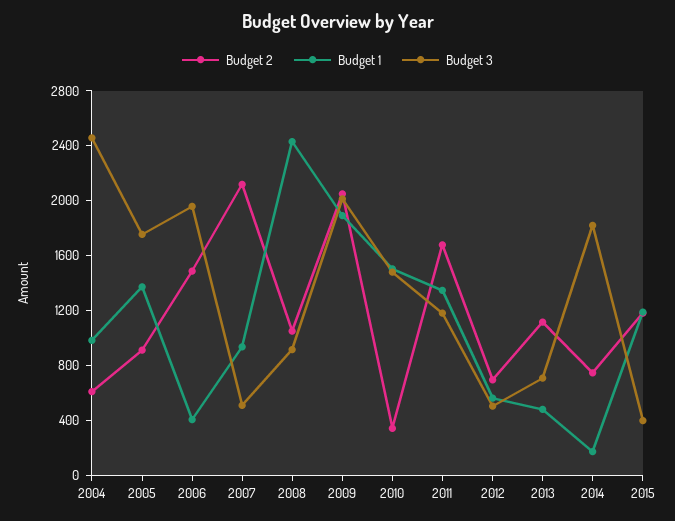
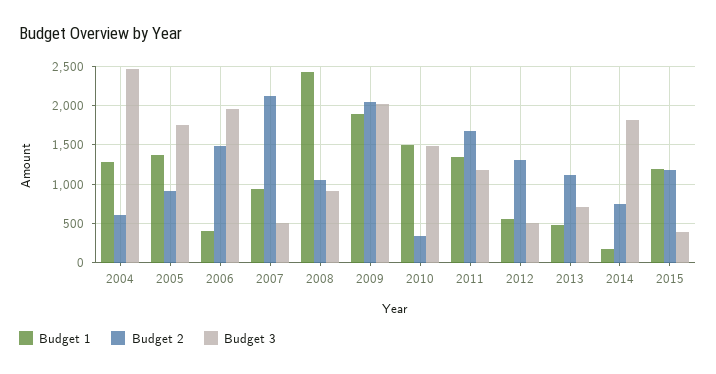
Budget 1, 2004: 1000 -> 1300
Budget 2, 2012: 700 -> 1300

